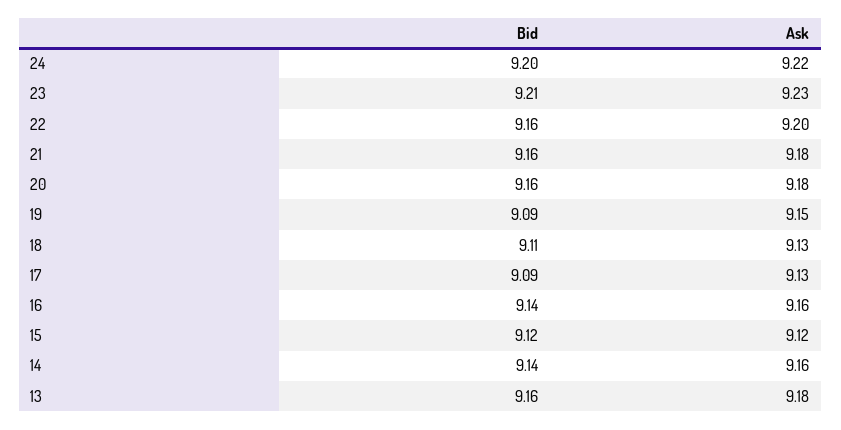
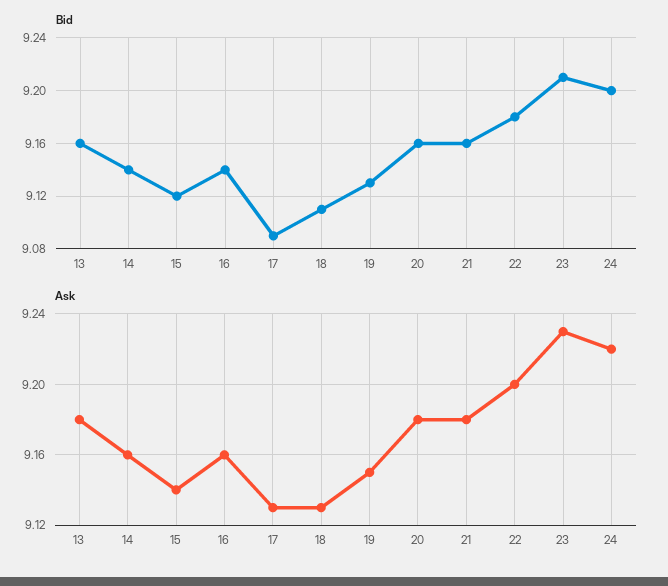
Bid, 22: 9.16 -> 9.18
Bid, 19: 9.09 -> 9.13
Ask, 15: 9.12 -> 9.14

